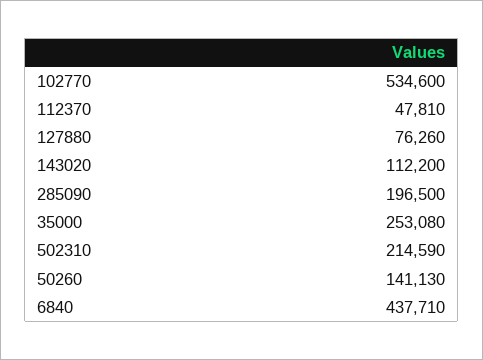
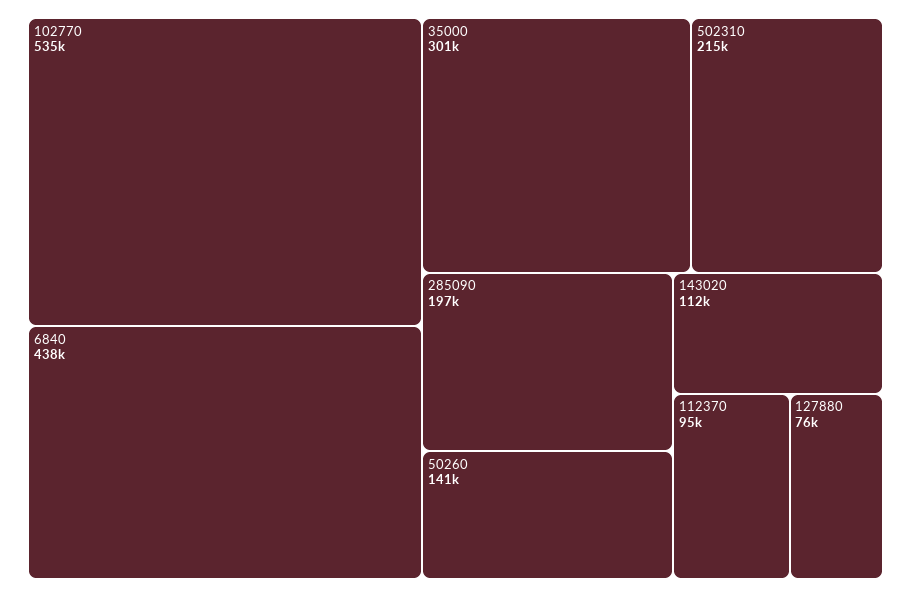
112370: 47810 -> 95000
35000: 253080 -> 301000

